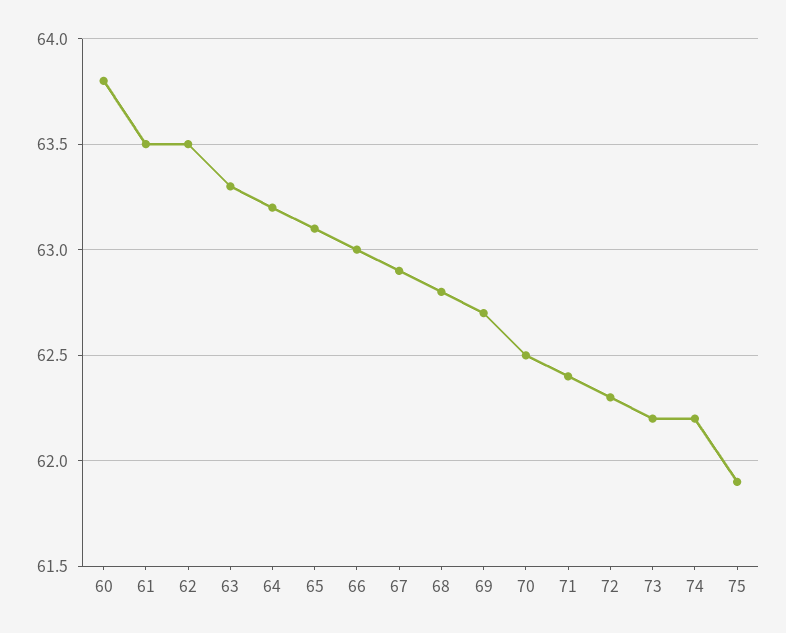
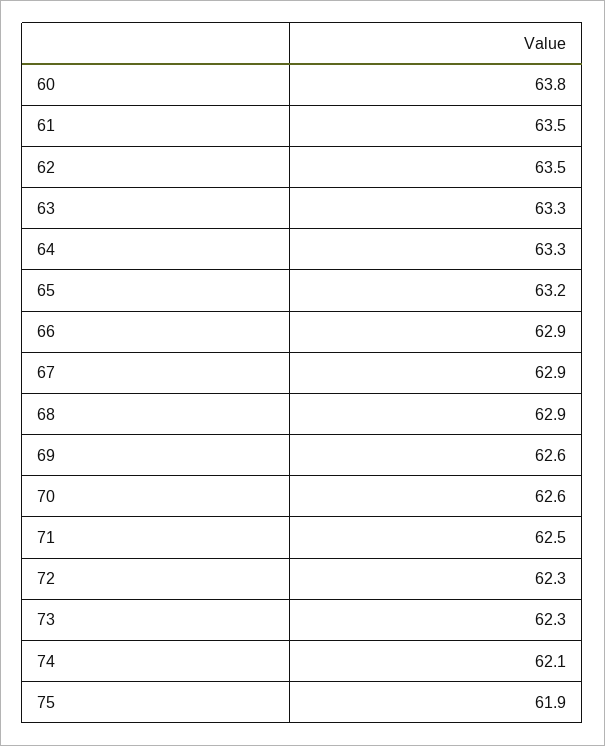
64: 63.2 -> 63.3
65: 63.1 -> 63.2
66: 63 -> 62.9
68: 62.8 -> 62.9
69: 62.7 -> 62.6
70: 62.5 -> 62.6
71: 62.4 -> 62.5
73: 62.2 -> 62.3
74: 62.2 -> 62.1

